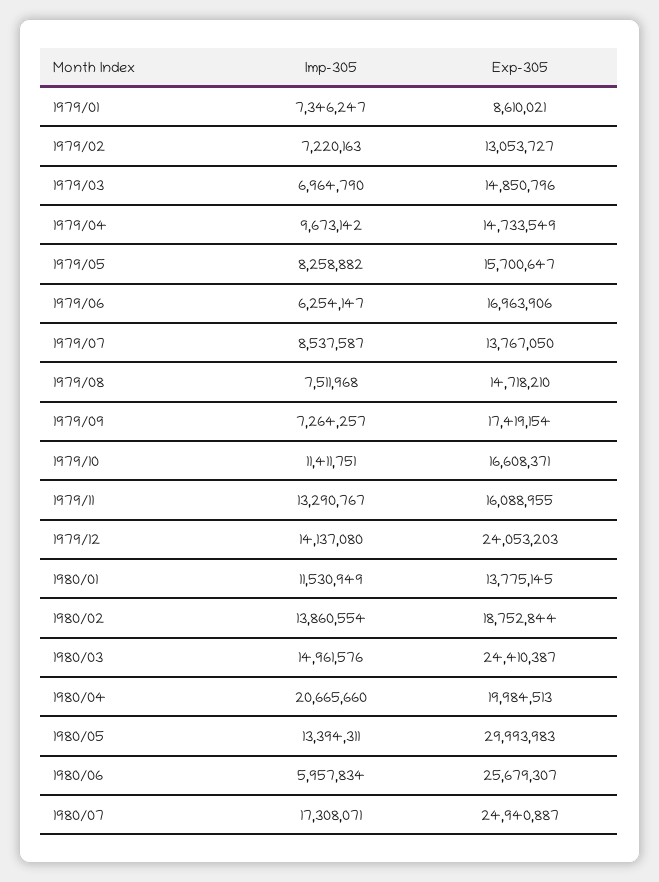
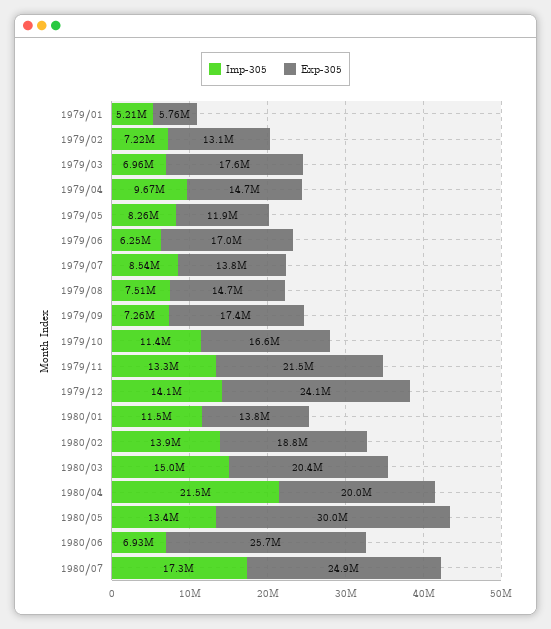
Imp-305, 1979/01: 7346247 -> 5210000
Exp-305, 1979/01: 8610021 -> 5760000
Exp-305, 1979/03: 14850796 -> 17600000
Exp-305, 1979/05: 15700647 -> 11900000
Exp-305, 1979/11: 16088955 -> 21500000
Exp-305, 1980/03: 24410387 -> 20400000
Imp-305, 1980/04: 20665660 -> 21500000
Imp-305, 1980/06: 5957834 -> 6930000

